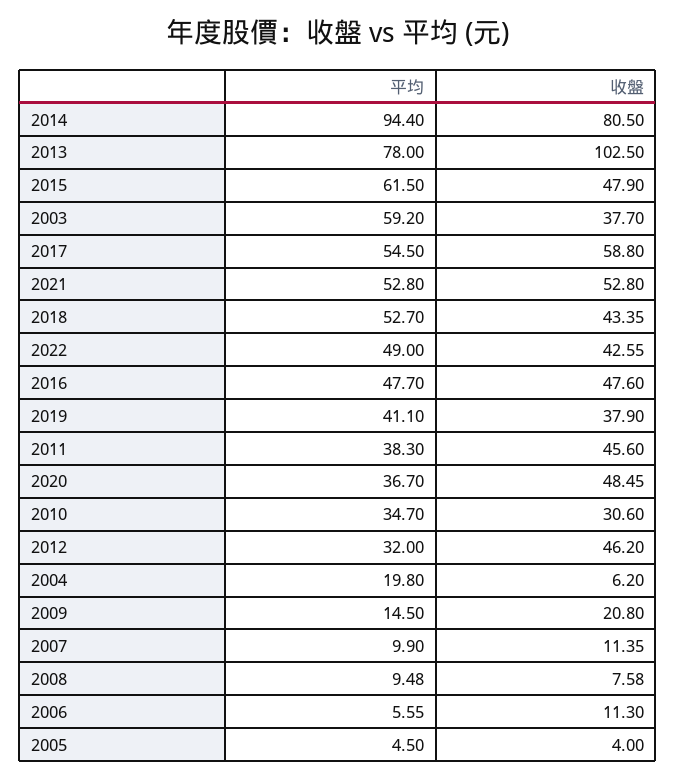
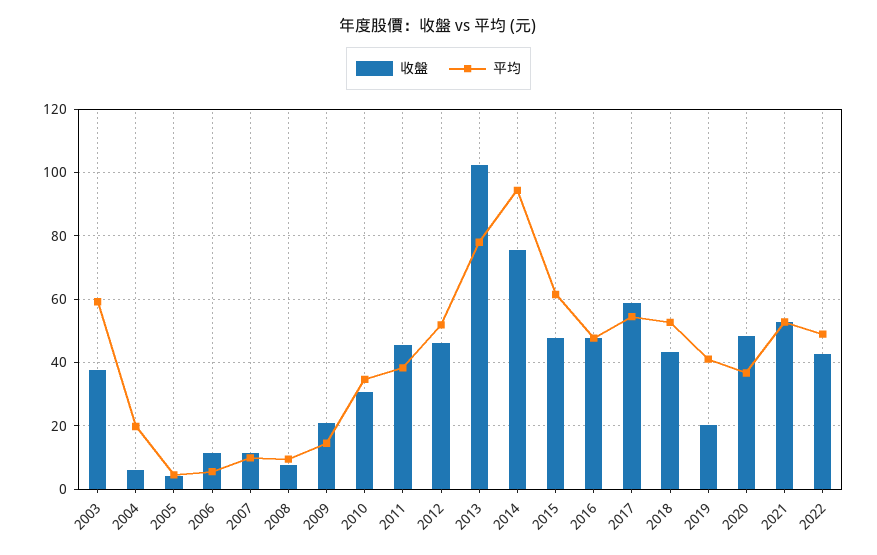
收盤, 2014: 80.5 -> 76
收盤, 2019: 37.9 -> 20
平均, 2012: 32 -> 52

